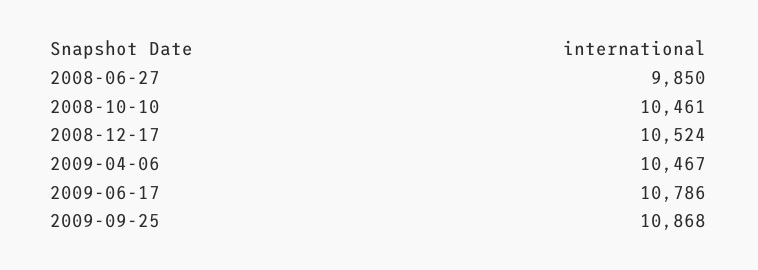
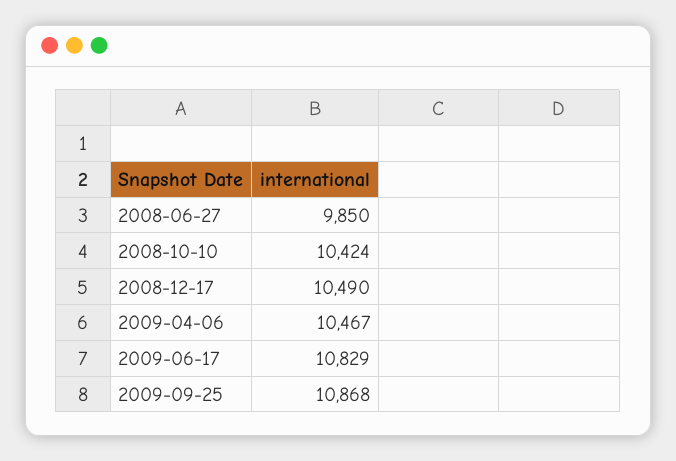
2008-10-10: 10461 -> 10424
2008-12-17: 10524 -> 10490
2009-06-17: 10786 -> 10829

